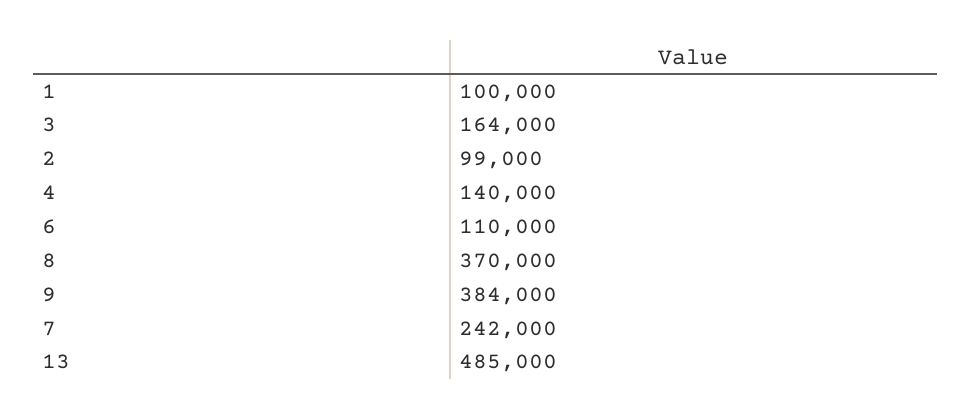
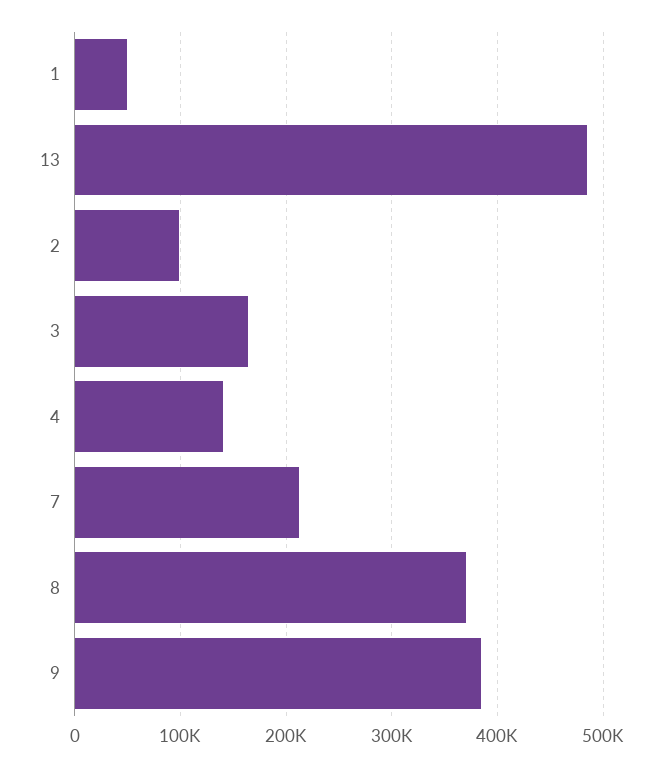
1: 100000 -> 50000
6: 110000 -> none
7: 242000 -> 210000

